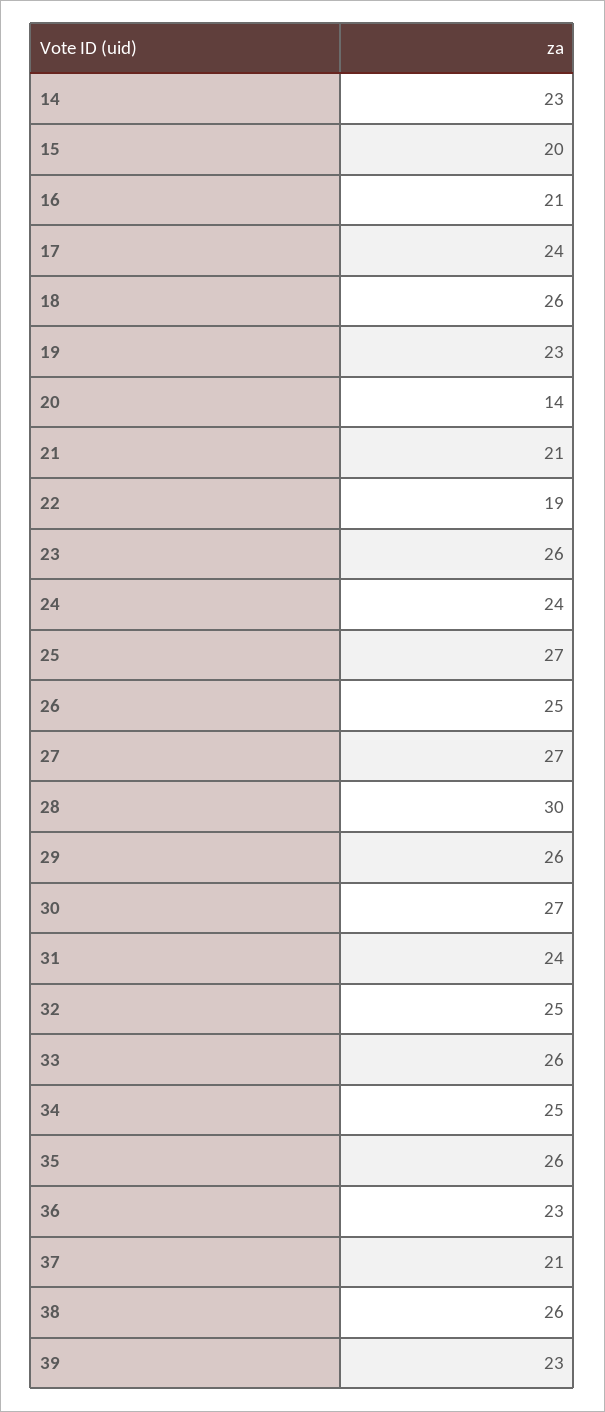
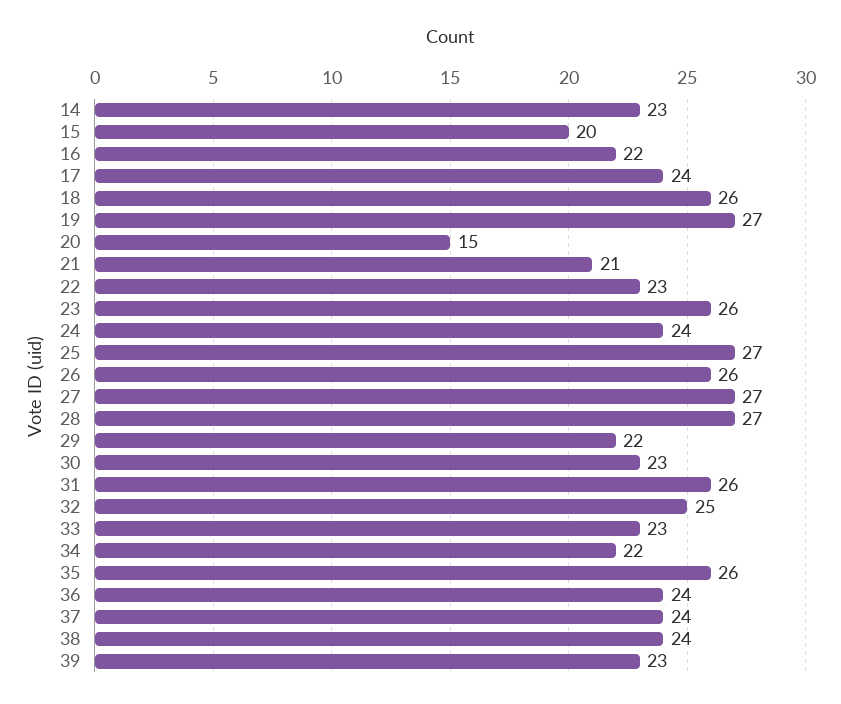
16: 21 -> 22
19: 23 -> 27
20: 14 -> 15
22: 19 -> 23
26: 25 -> 26
28: 30 -> 27
29: 26 -> 22
30: 27 -> 23
31: 24 -> 26
33: 26 -> 23
34: 25 -> 22
36: 23 -> 24
37: 21 -> 24
38: 26 -> 24

